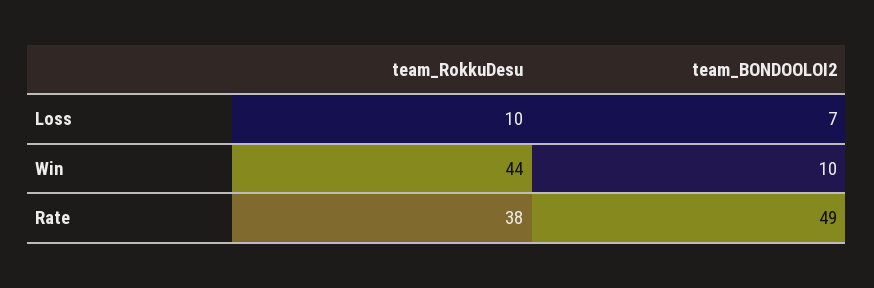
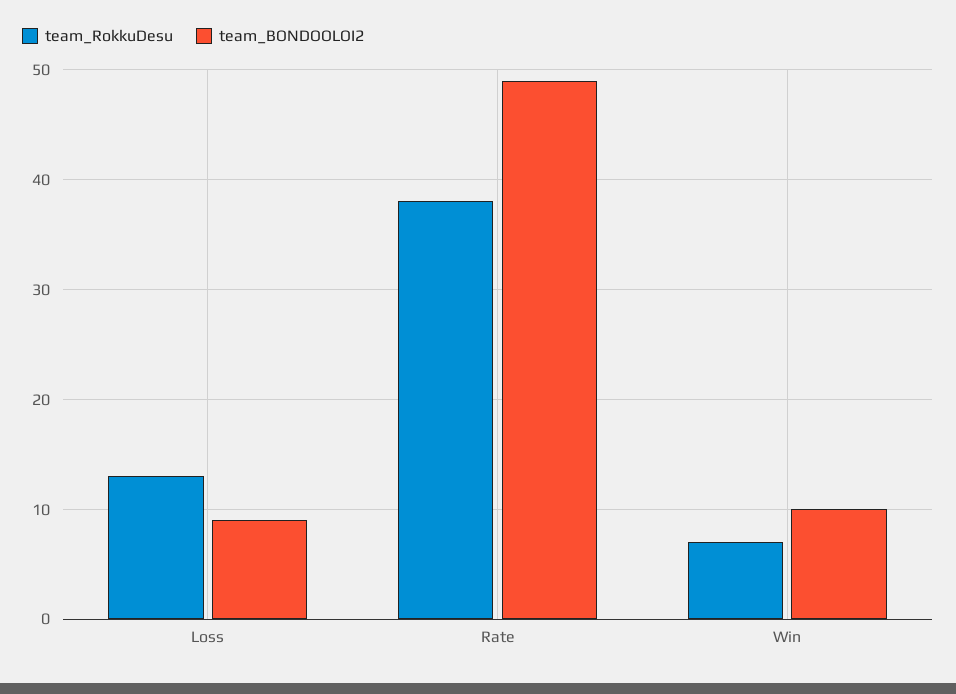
team_RokkuDesu, Loss: 10 -> 13
team_BONDOOLOI2, Loss: 7 -> 9
team_RokkuDesu, Win: 44 -> 7

